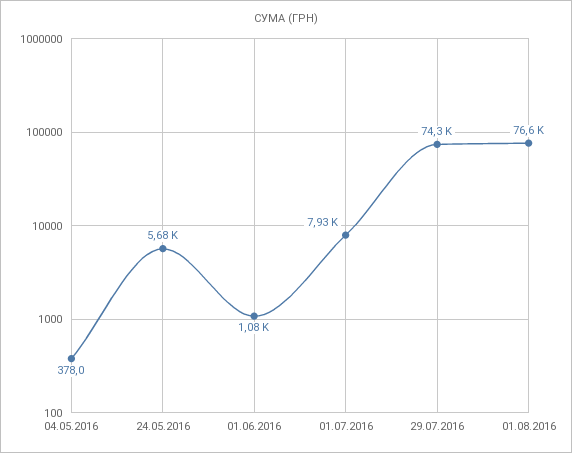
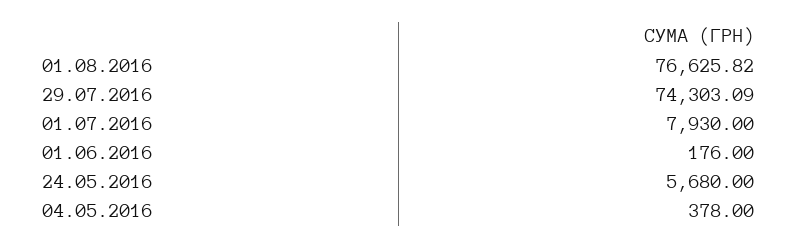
01.06.2016: 1080 -> 176

